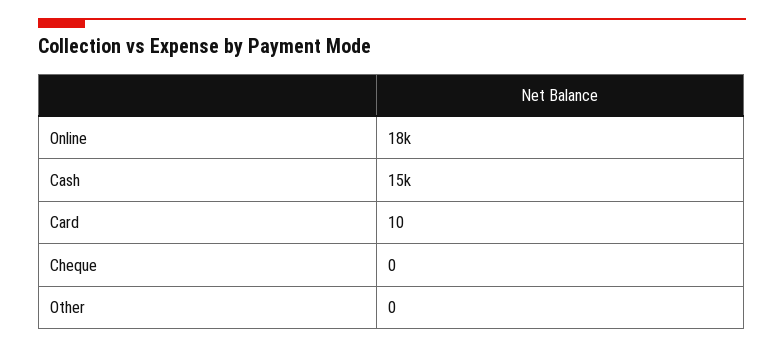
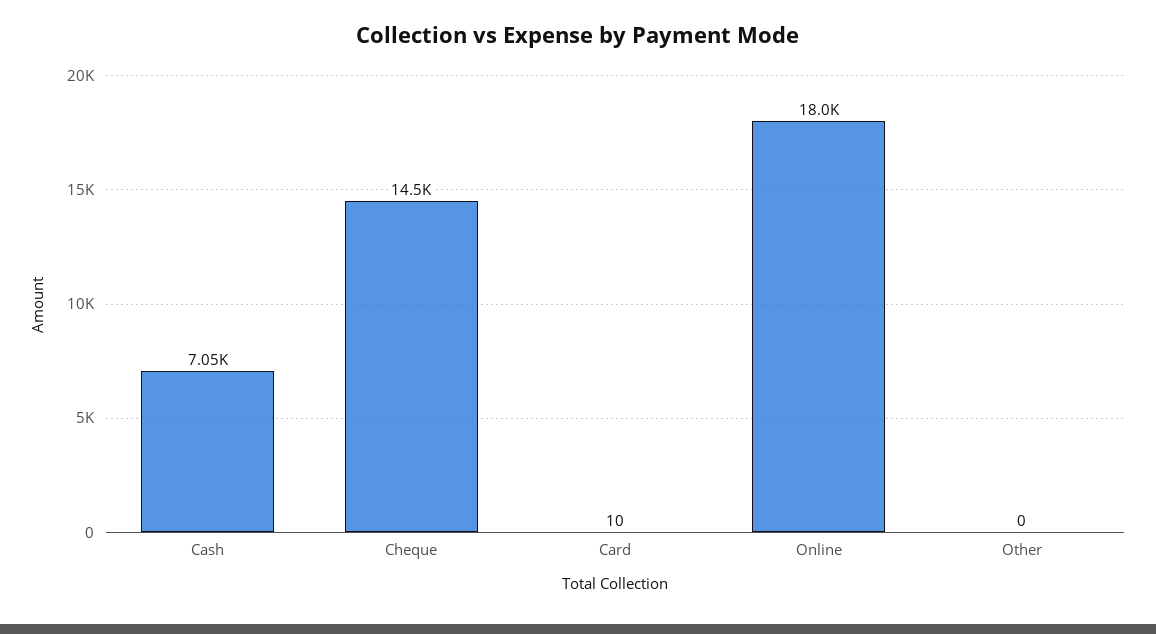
Cash: 15000 -> 7050
Cheque: 0 -> 14500

